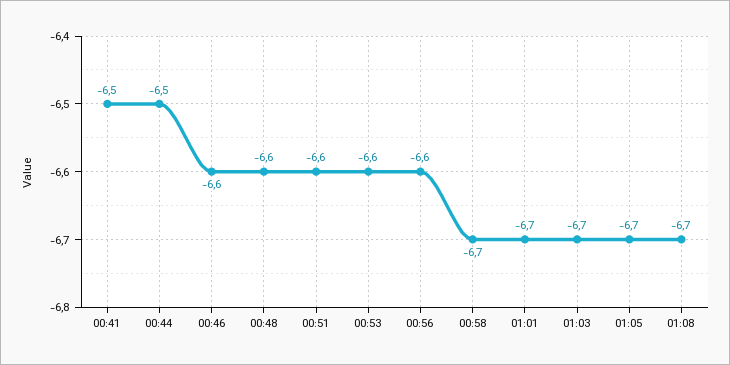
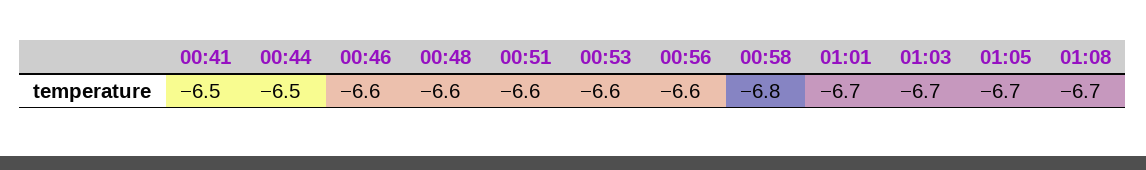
00:58: -6.7 -> -6.8

